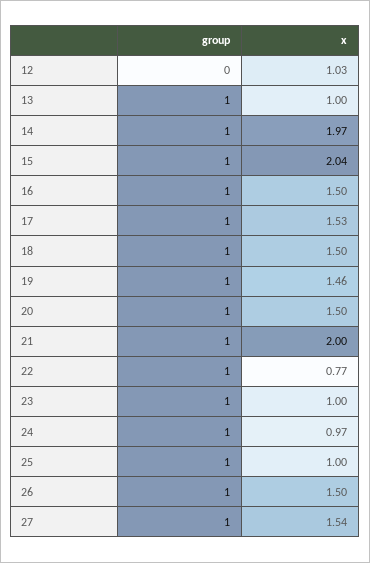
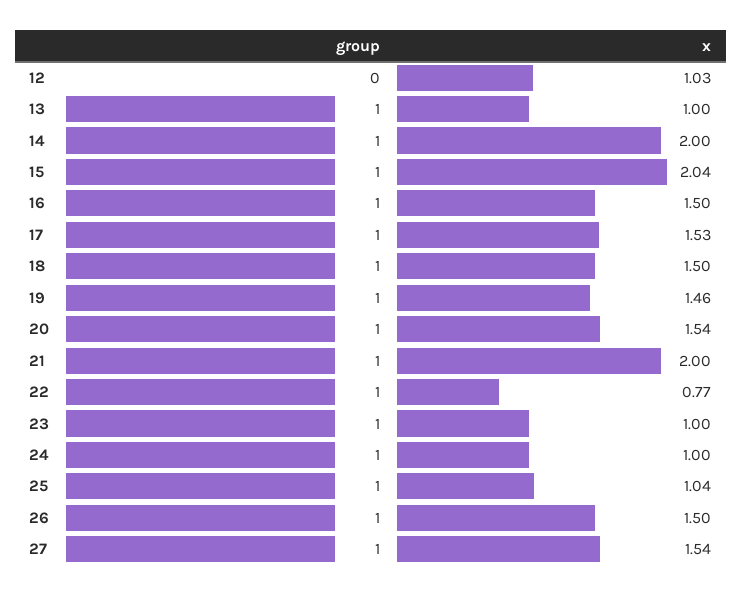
x, 14: 1.97 -> 2
x, 20: 1.5 -> 1.54
x, 24: 0.97 -> 1
x, 25: 1 -> 1.04

